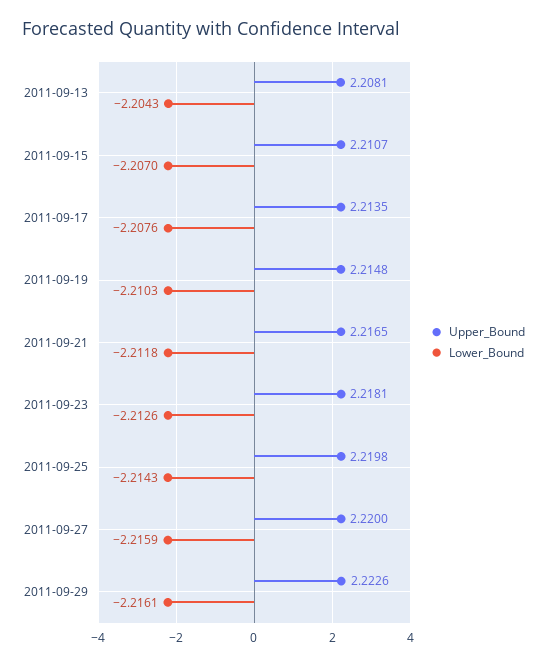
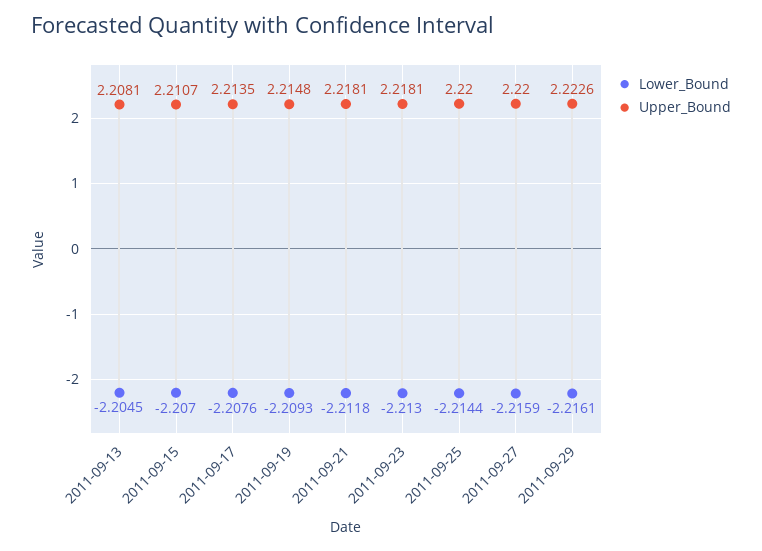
Lower_Bound, 2011-09-13: -2.2043 -> -2.2045
Lower_Bound, 2011-09-19: -2.2103 -> -2.2093
Upper_Bound, 2011-09-21: 2.2165 -> 2.2181
Lower_Bound, 2011-09-23: -2.2126 -> -2.213
Upper_Bound, 2011-09-25: 2.2198 -> 2.22
Lower_Bound, 2011-09-25: -2.2143 -> -2.2144

